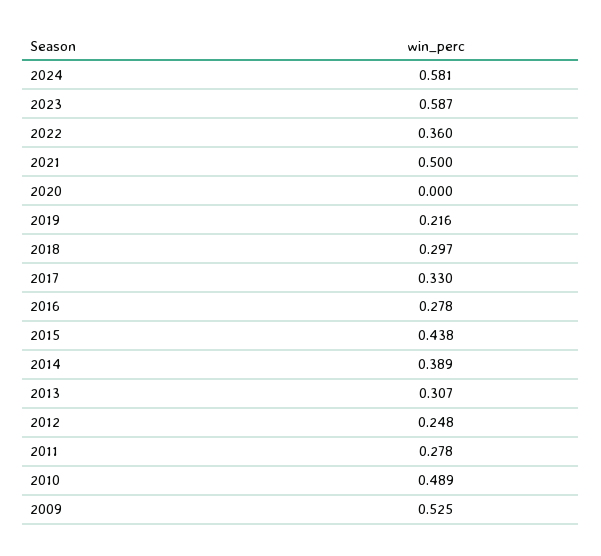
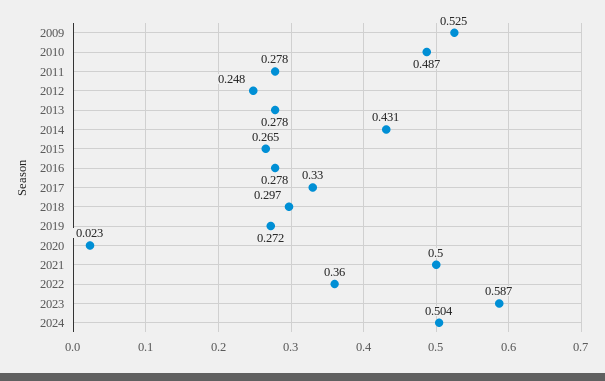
2024: 0.581 -> 0.504
2020: 0 -> 0.023
2019: 0.216 -> 0.272
2015: 0.438 -> 0.265
2014: 0.389 -> 0.431
2013: 0.307 -> 0.278
2010: 0.489 -> 0.487

